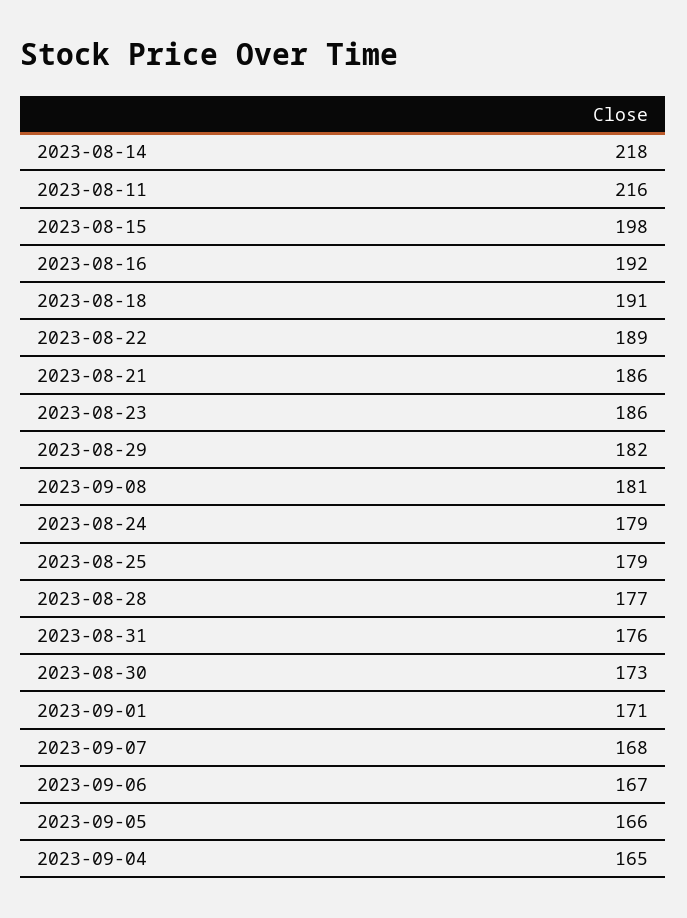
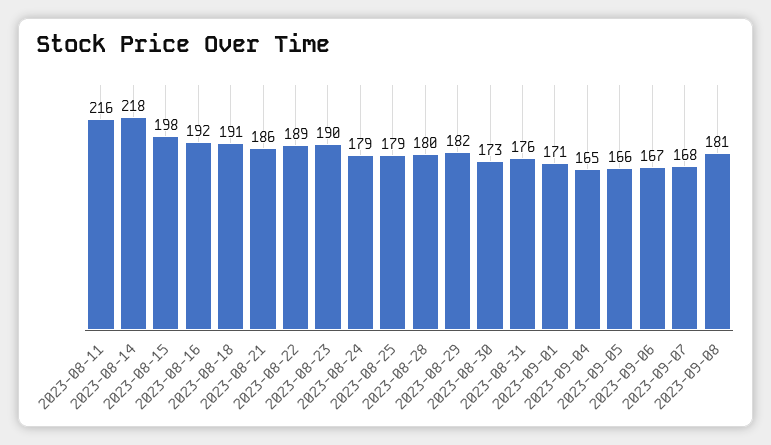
2023-08-23: 186 -> 190
2023-08-28: 177 -> 180

